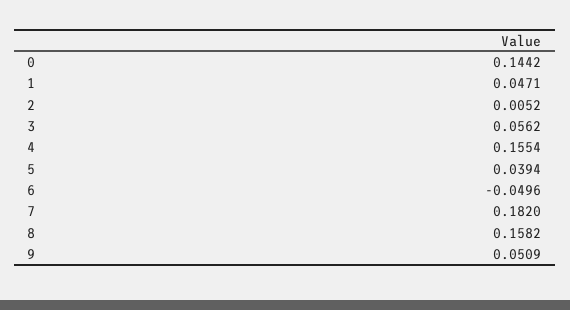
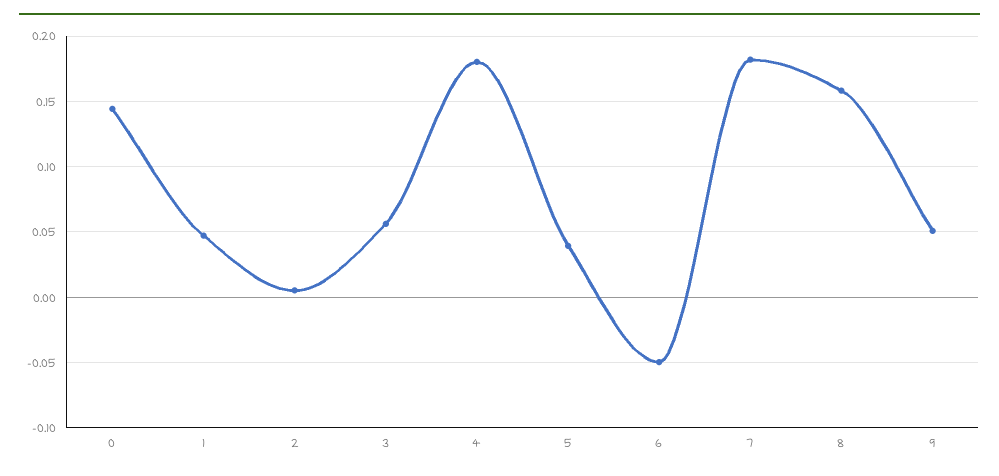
4: 0.1554 -> 0.18

